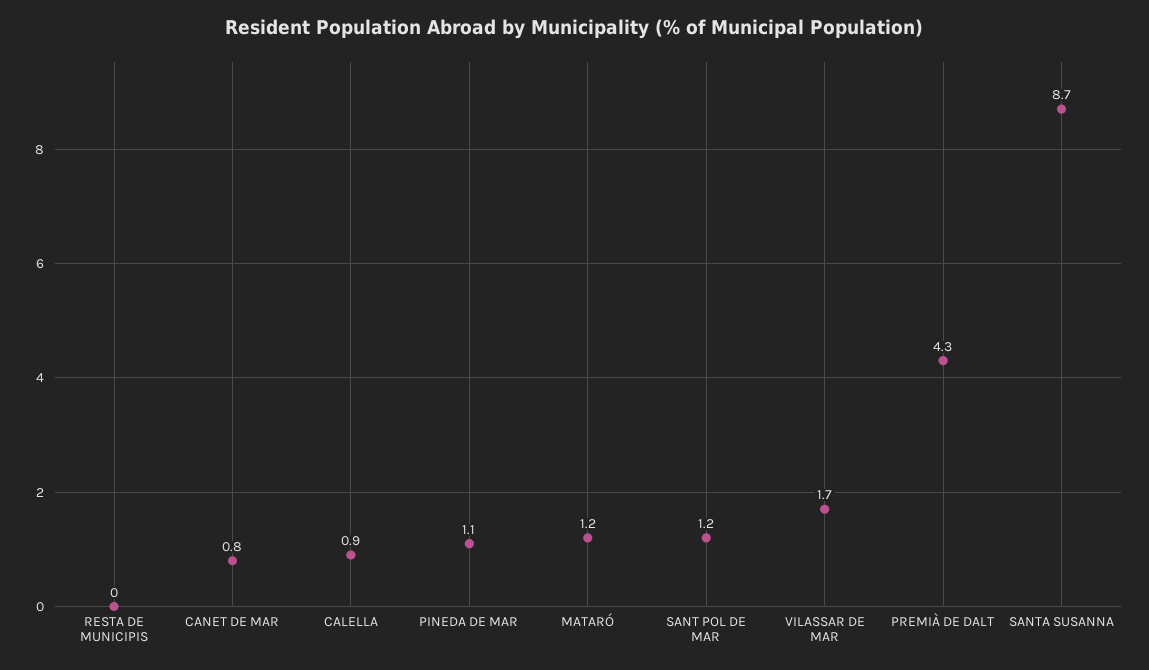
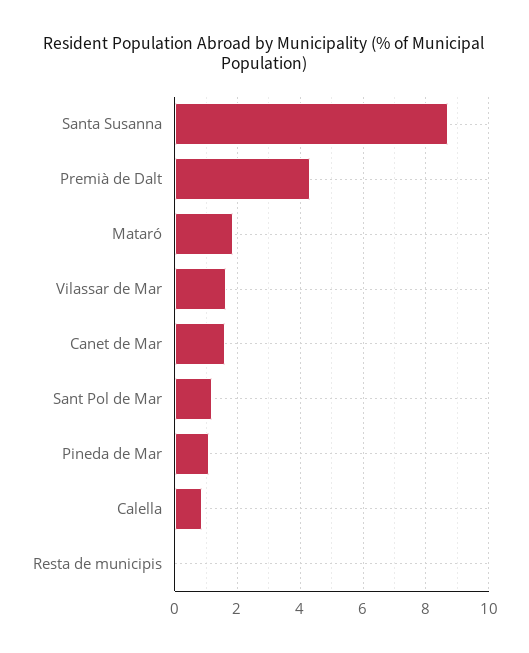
CANET DE MAR: 0.8 -> 1.6
MATARÓ: 1.2 -> 1.8

